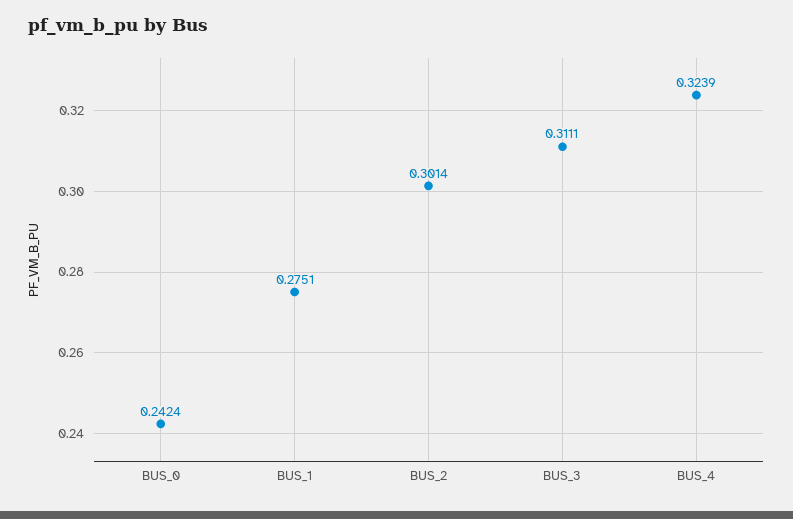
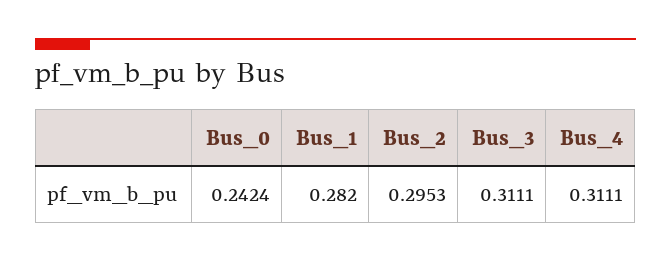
BUS_1: 0.2751 -> 0.282
BUS_2: 0.3014 -> 0.2953
BUS_4: 0.3239 -> 0.3111

